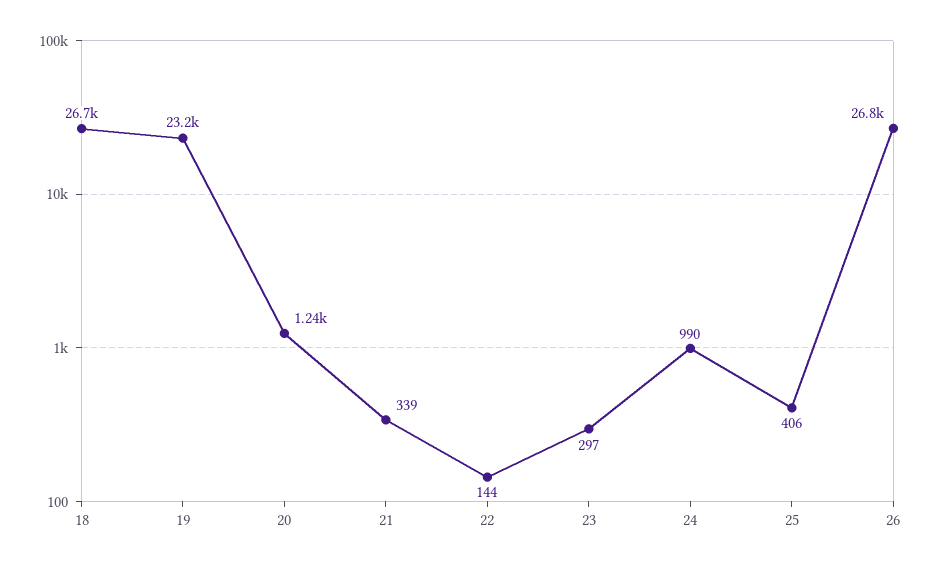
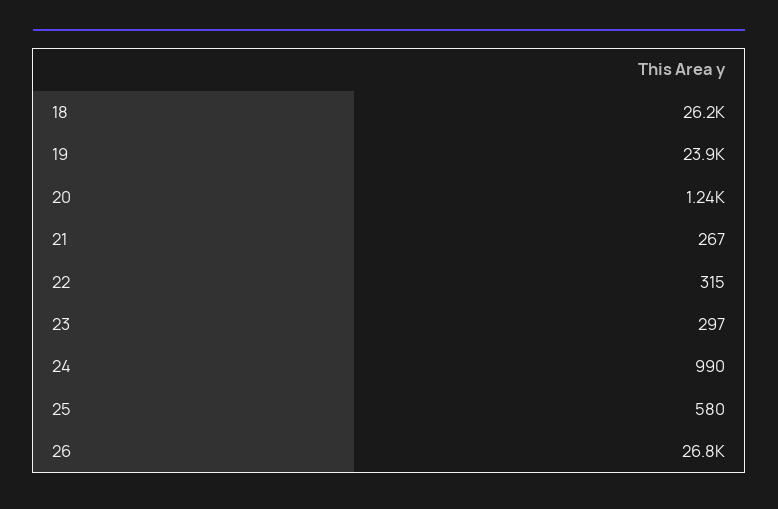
18: 26700 -> 26200
19: 23200 -> 23900
21: 339 -> 267
22: 144 -> 315
25: 406 -> 580

